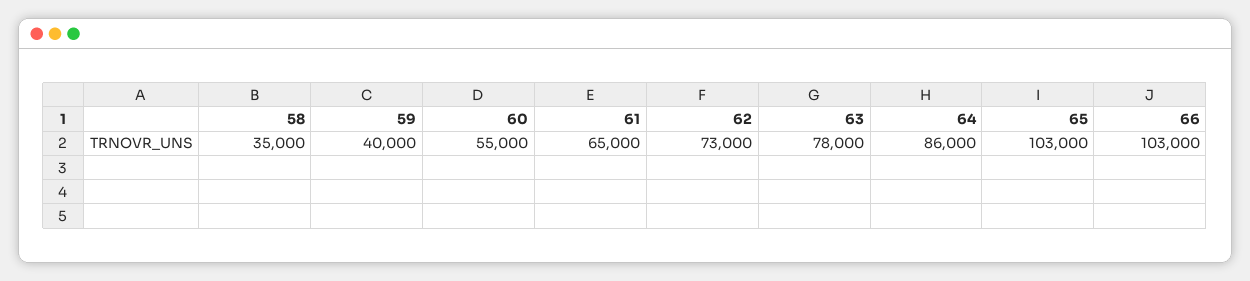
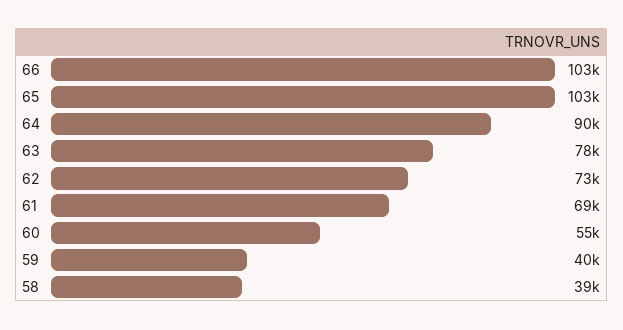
58: 35000 -> 39000
61: 65000 -> 69000
64: 86000 -> 90000

